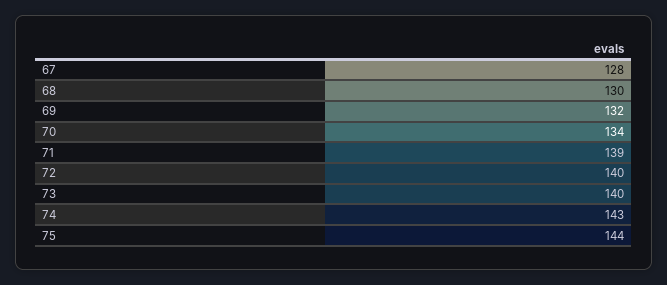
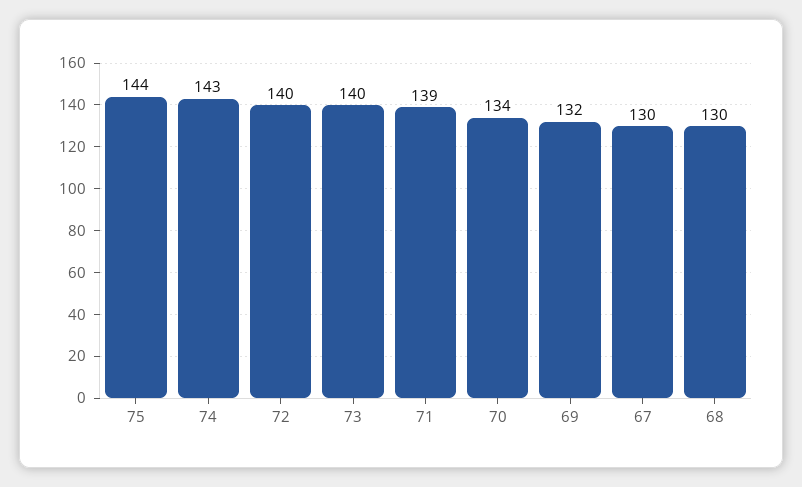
67: 128 -> 130

